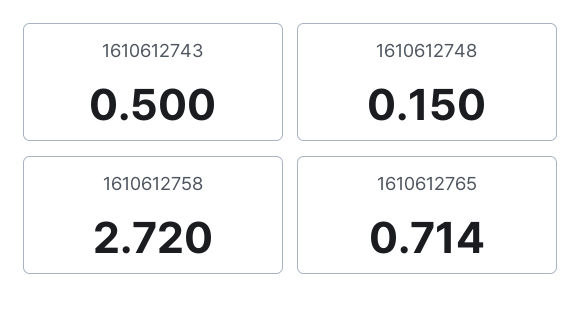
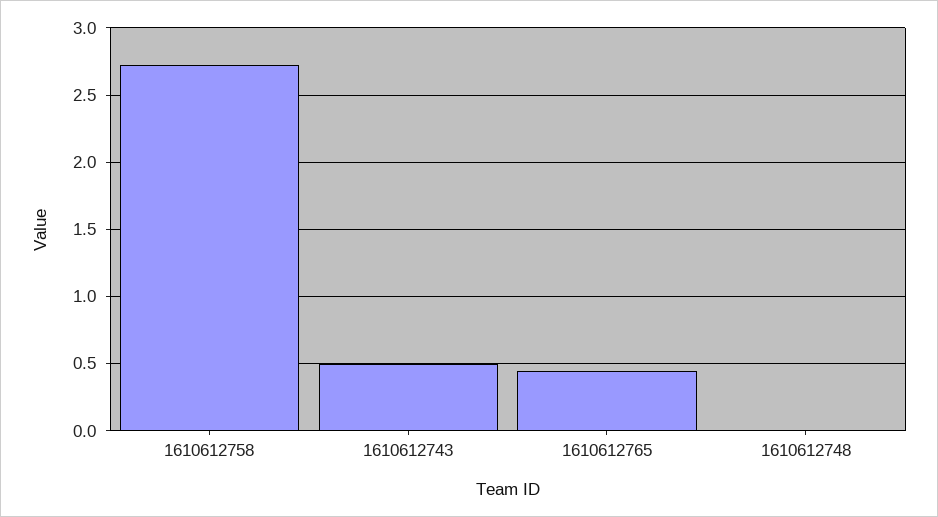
1610612748: 0.15 -> 0
1610612765: 0.714 -> 0.45

